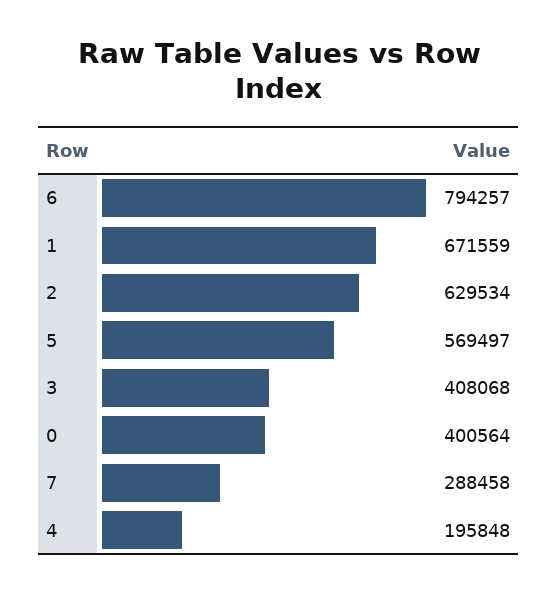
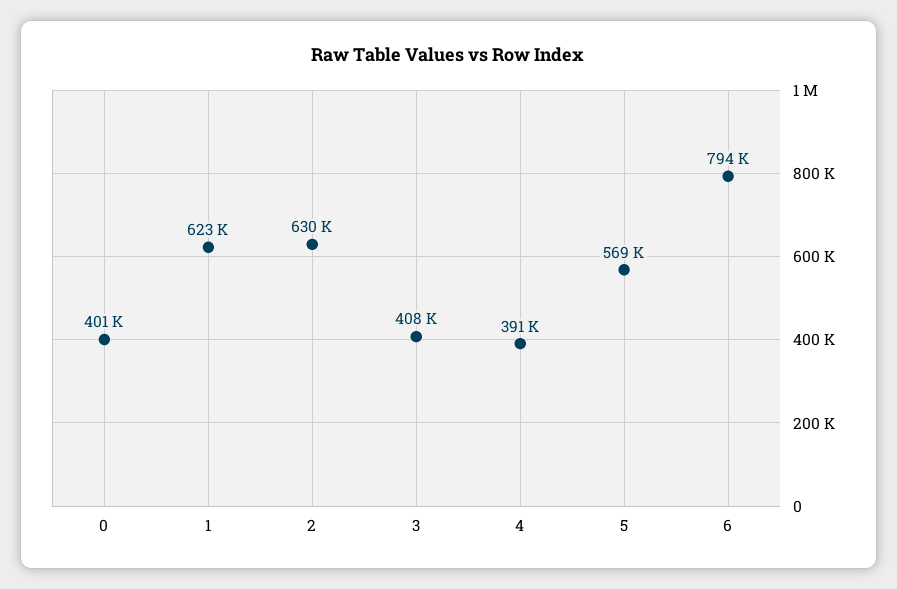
1: 671559 -> 623000
7: 288458 -> none
4: 195848 -> 391000

